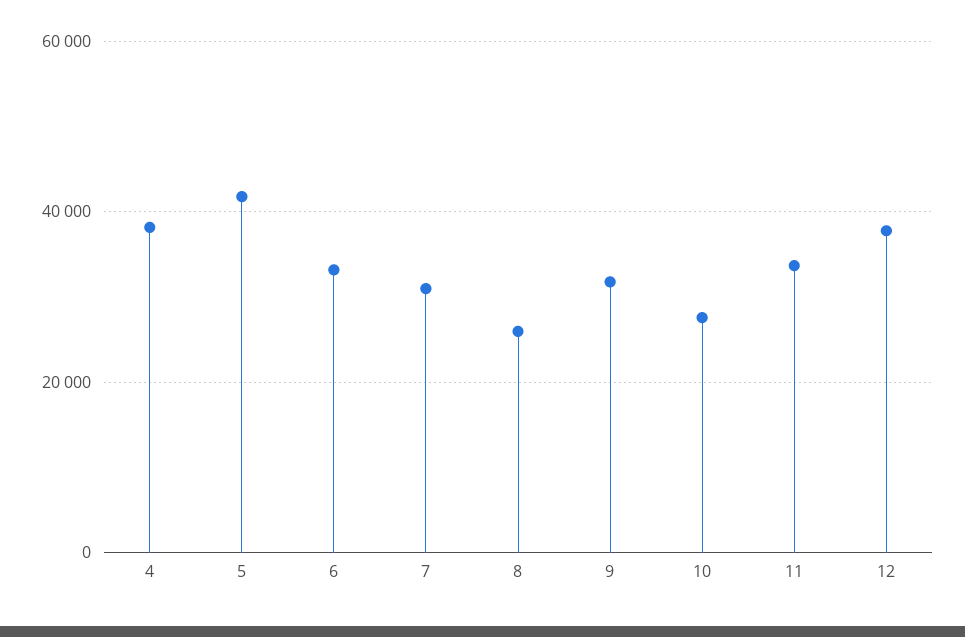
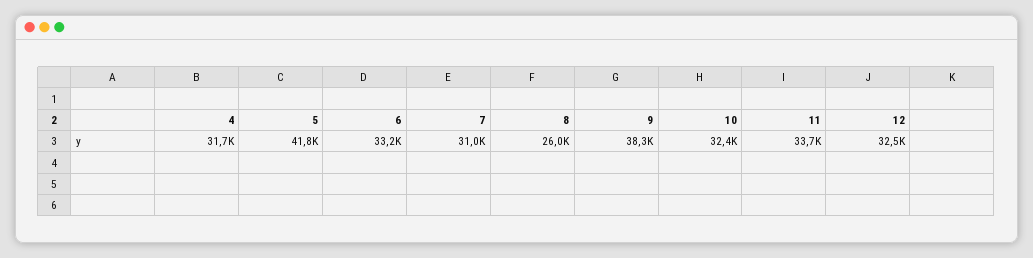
4: 38000 -> 31700
9: 32000 -> 38300
10: 28000 -> 32400
12: 38000 -> 32500

